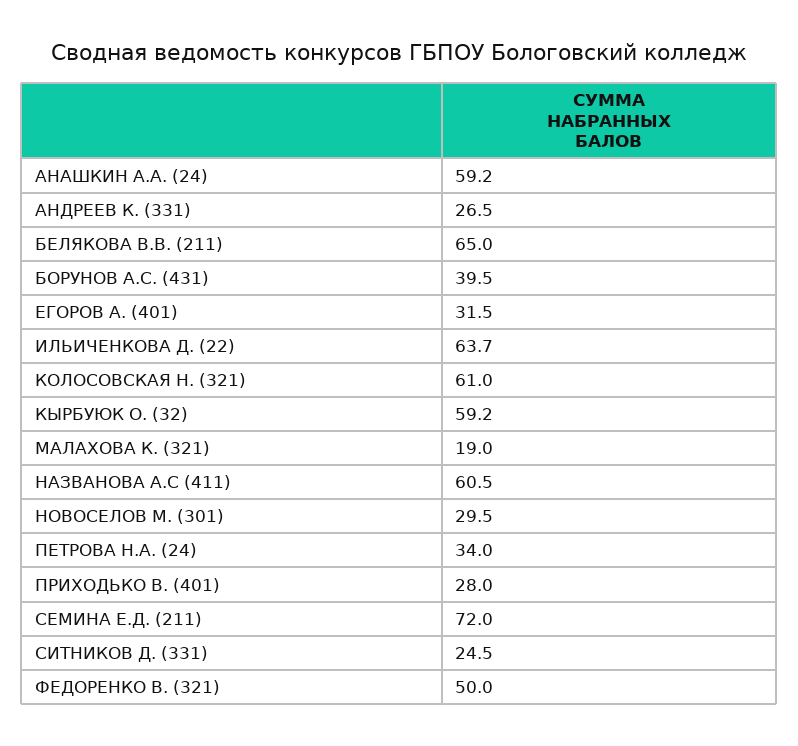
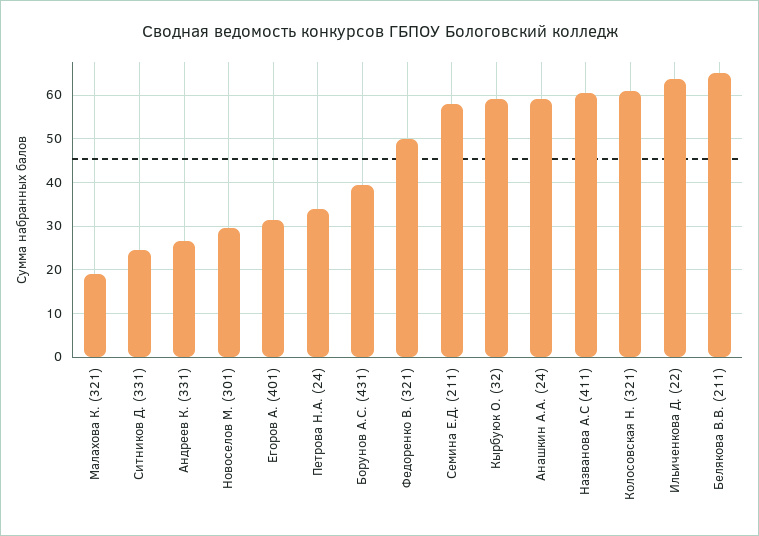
ПРИХОДЬКО В. (401): 28 -> none
СЕМИНА Е.Д. (211): 72 -> 58

